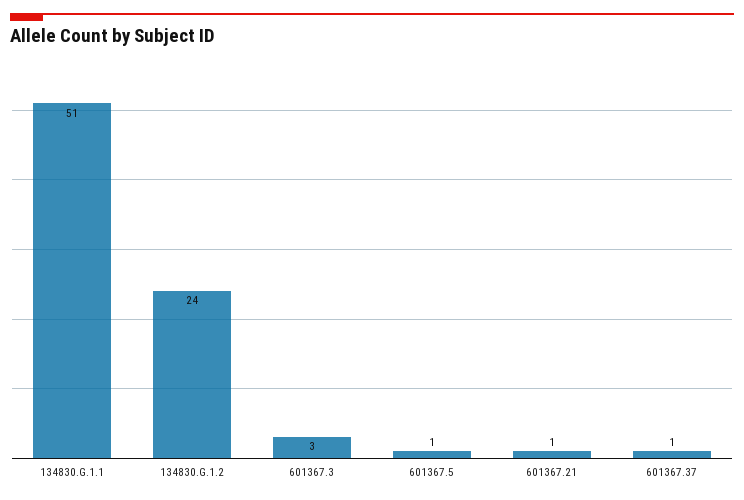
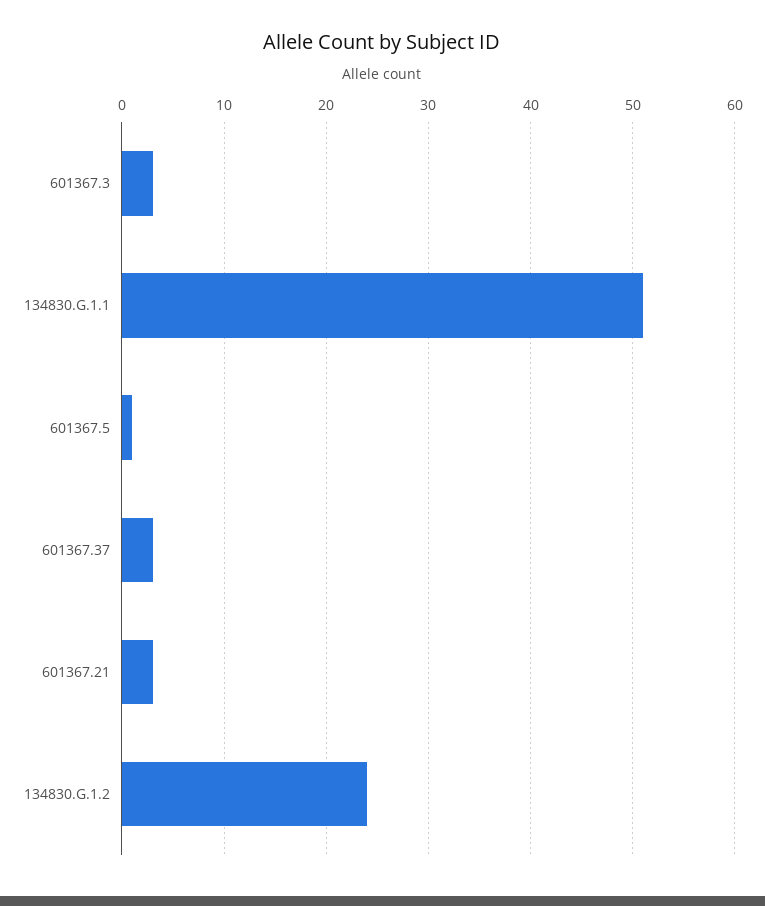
601367.21: 1 -> 3
601367.37: 1 -> 3

